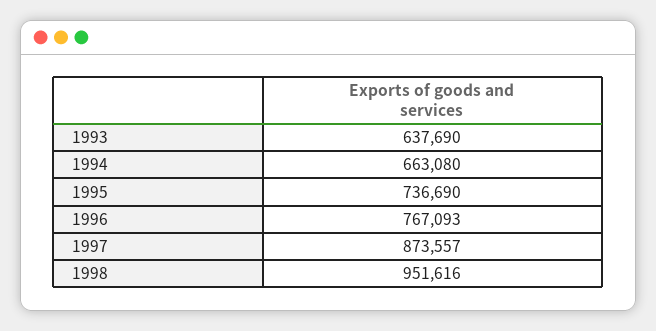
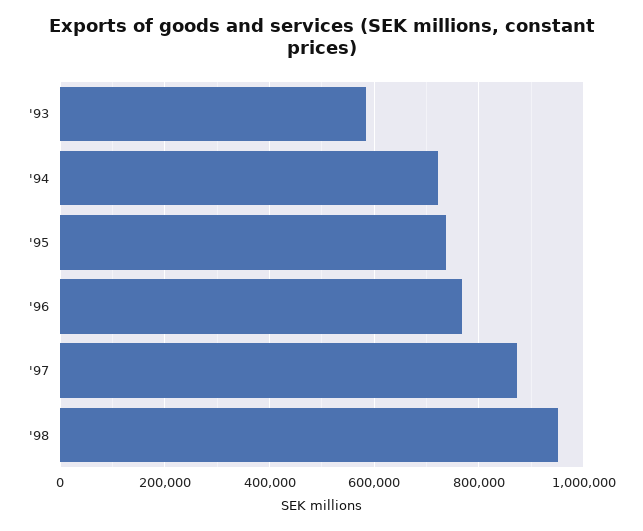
1993: 637690 -> 580000
1994: 663080 -> 720000

